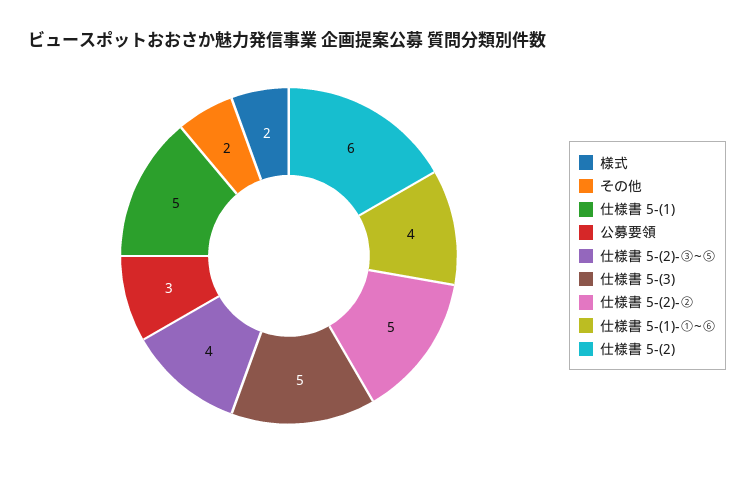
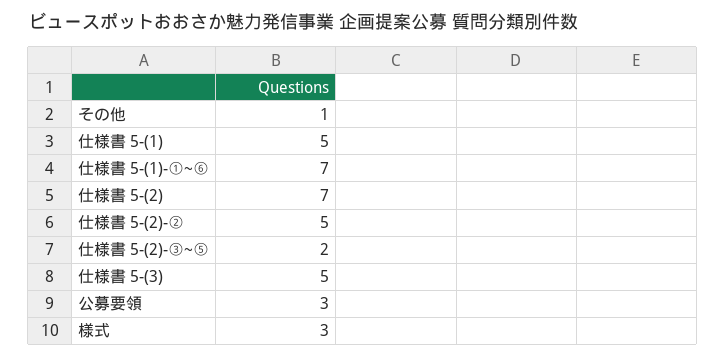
様式: 2 -> 3
その他: 2 -> 1
仕様書 5-(2)-③~⑤: 4 -> 2
仕様書 5-(1)-①~⑥: 4 -> 7
仕様書 5-(2): 6 -> 7

